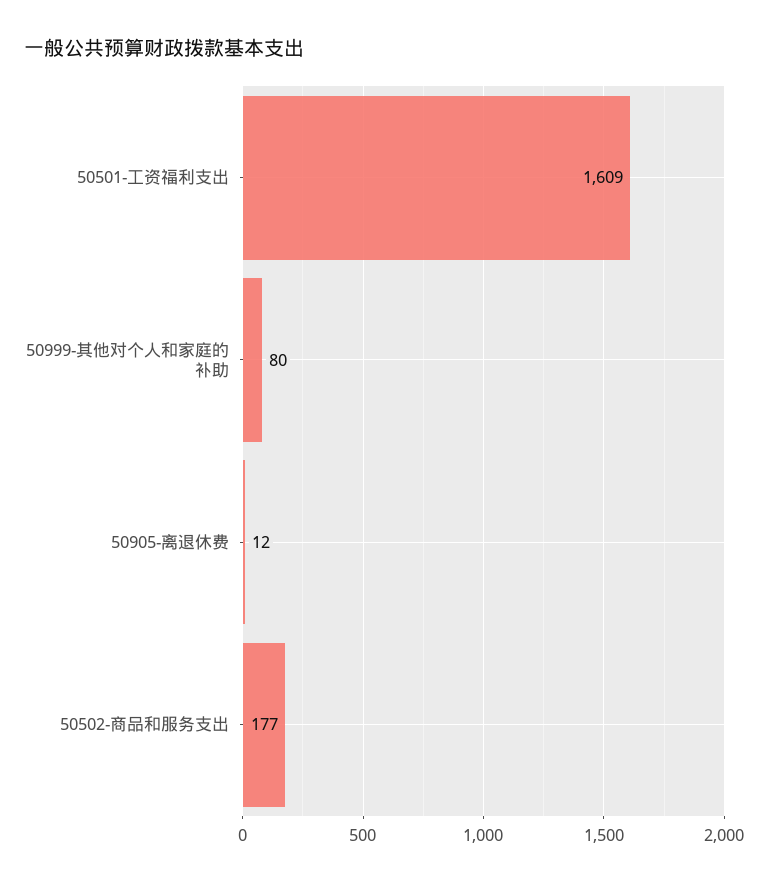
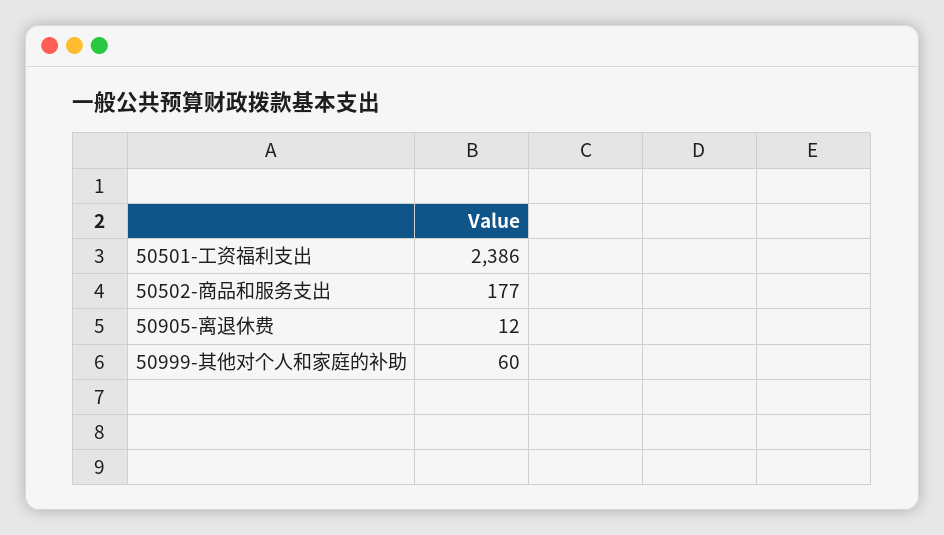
50501-工资福利支出: 1609 -> 2386
50999-其他对个人和家庭的补助: 80 -> 60

